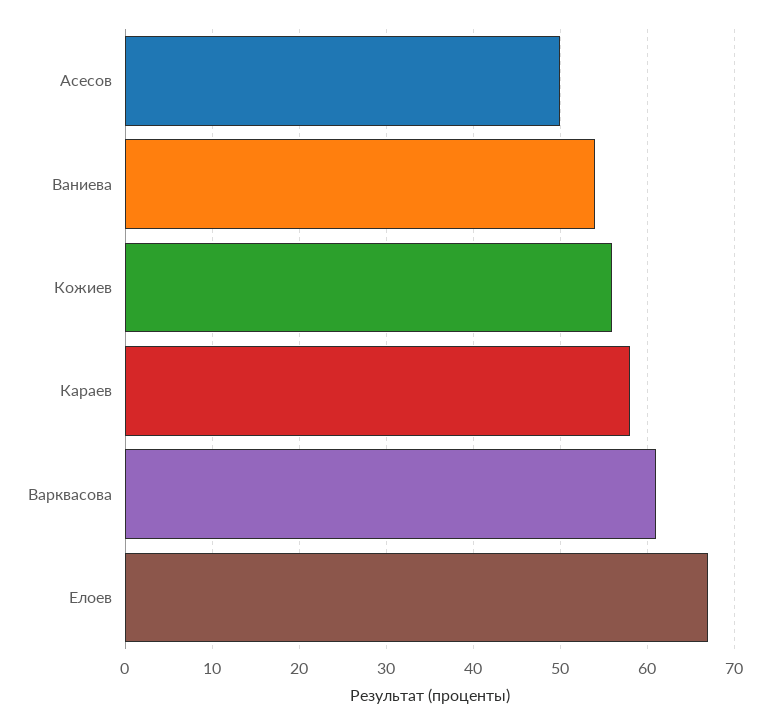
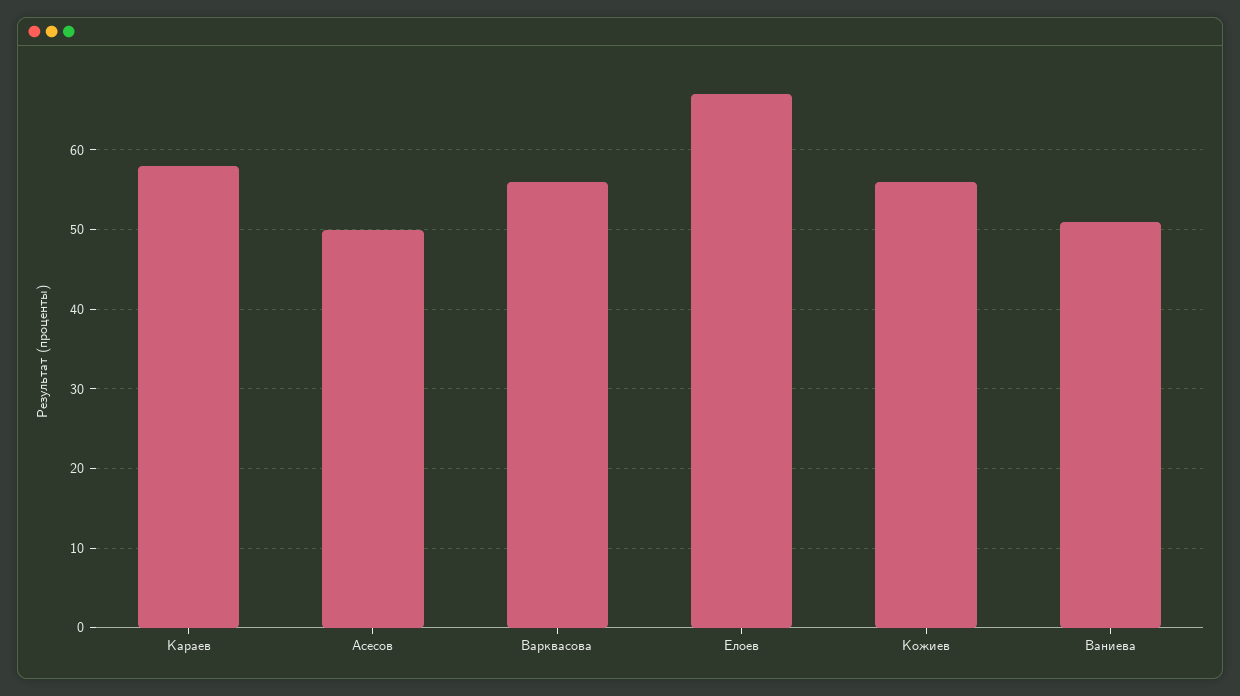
Ваниева: 54 -> 51
Варквасова: 61 -> 56

